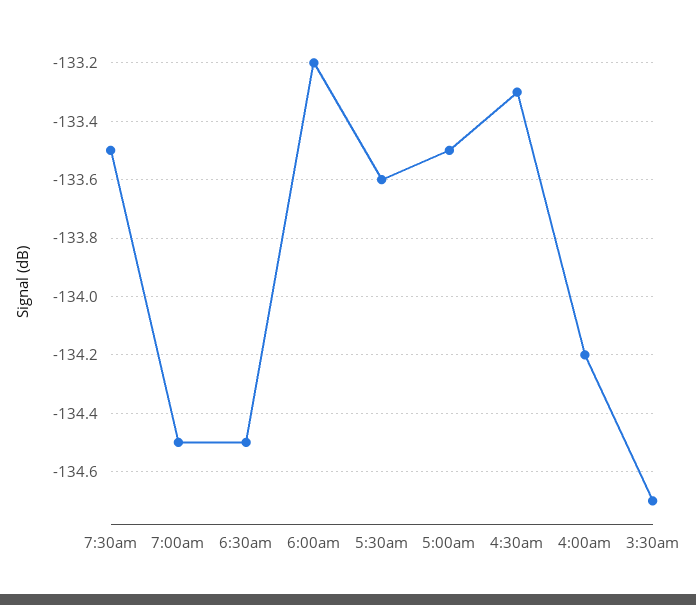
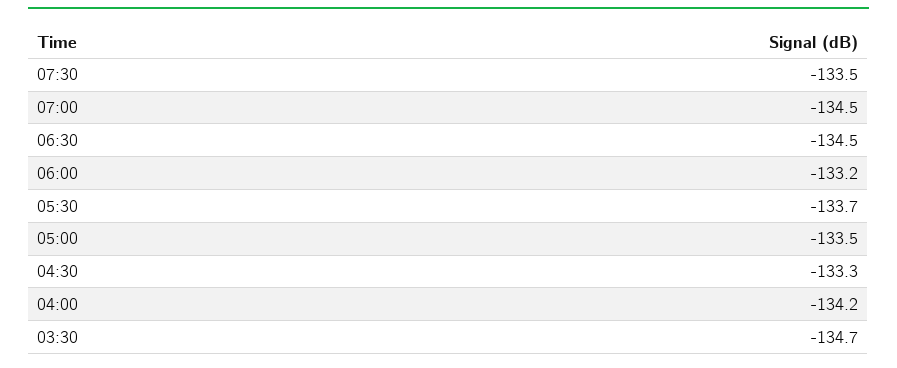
5:30am: -133.6 -> -133.7

